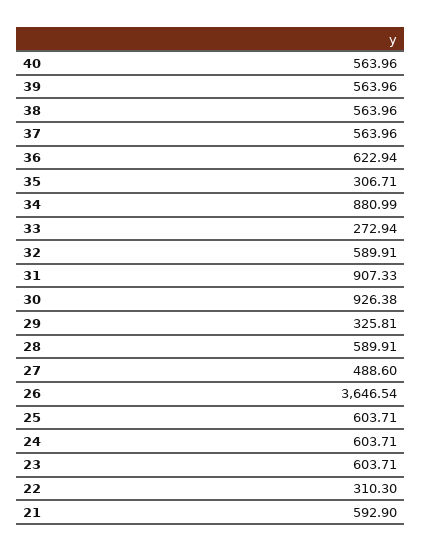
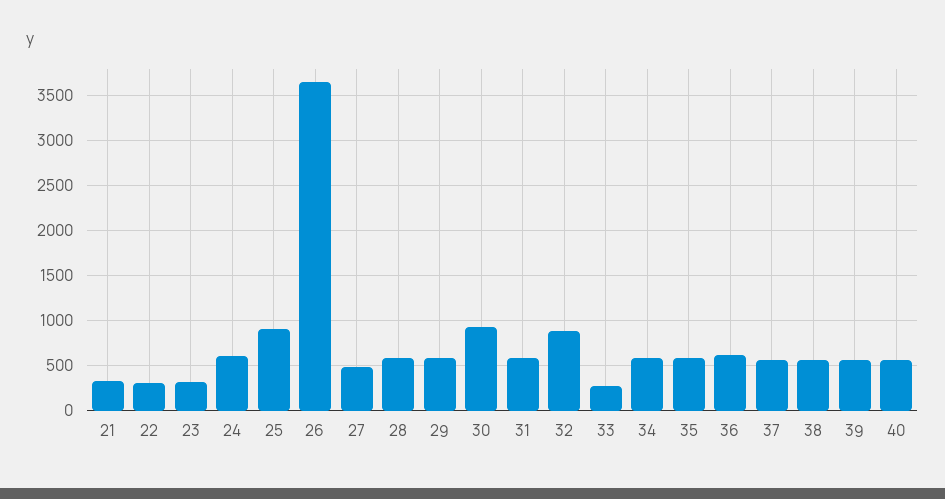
35: 306.71 -> 600
34: 880.99 -> 600
32: 589.91 -> 900
31: 907.33 -> 600
29: 325.81 -> 600
25: 603.71 -> 900
23: 603.71 -> 300
21: 592.9 -> 300

